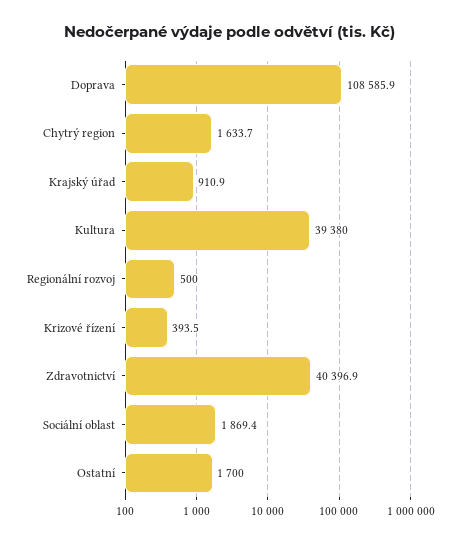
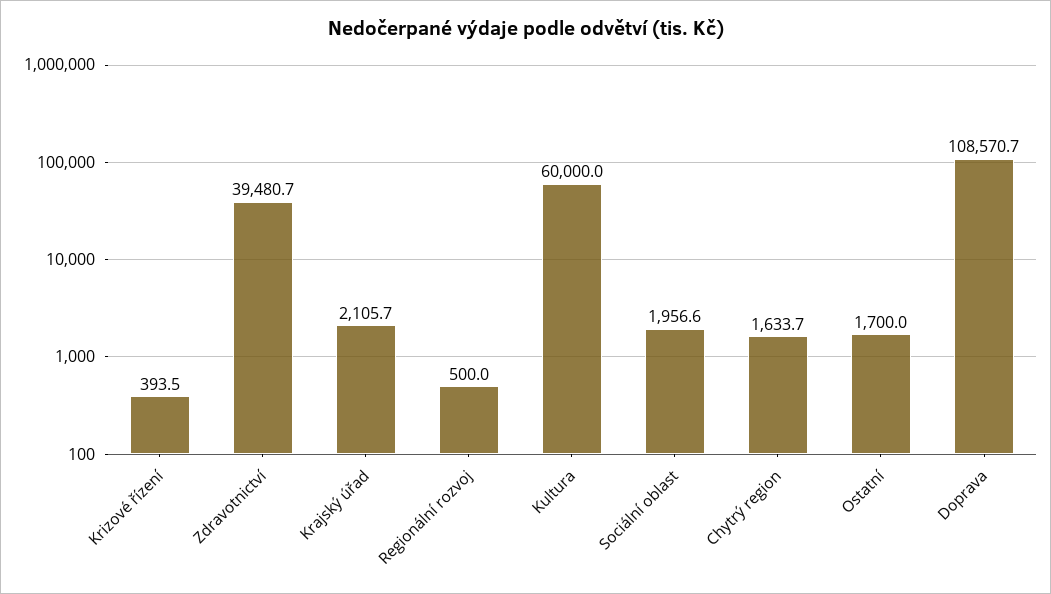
Doprava: 108585.9 -> 108570.7
Krajský úřad: 910.9 -> 2105.7
Kultura: 39380 -> 60000
Zdravotnictví: 40396.9 -> 39480.7
Sociální oblast: 1869.4 -> 1956.6

